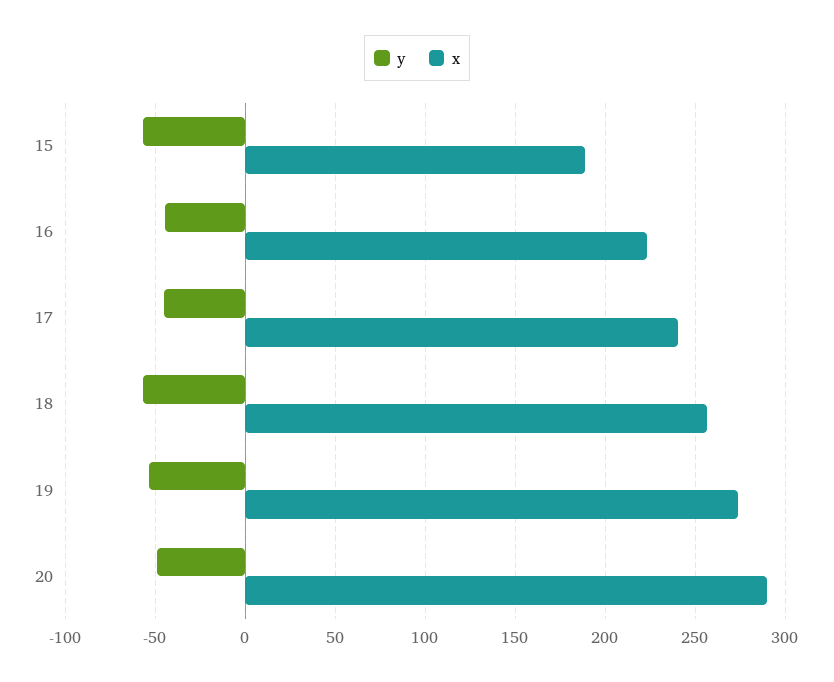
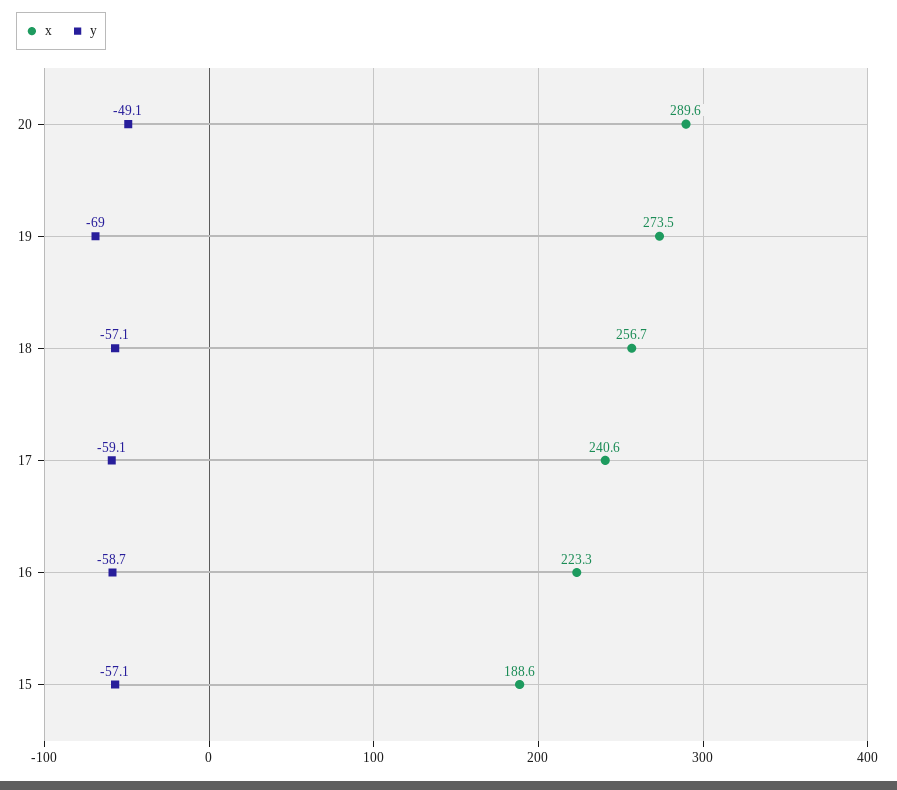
y, 16: -45 -> -58.7
y, 17: -45 -> -59.1
y, 19: -55 -> -69

